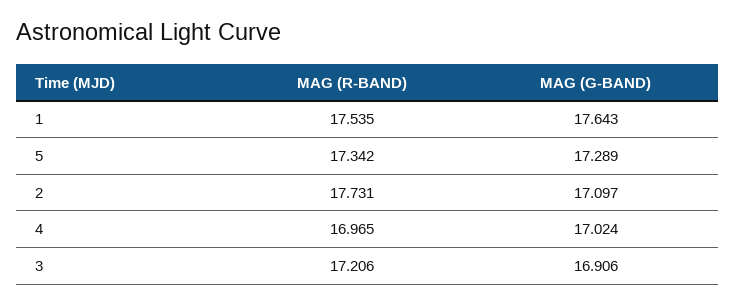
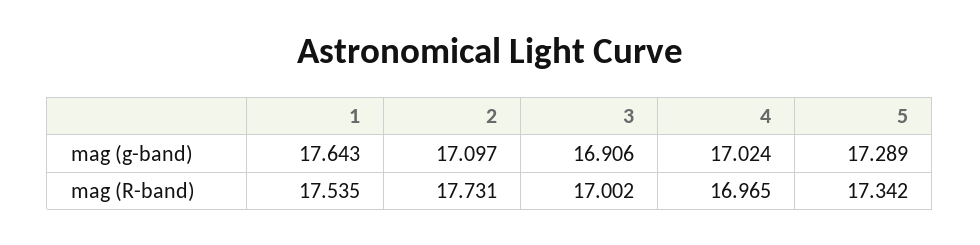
MAG (R-BAND), 3: 17.206 -> 17.002

